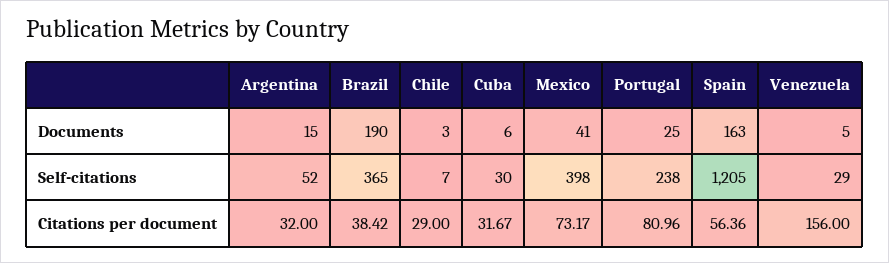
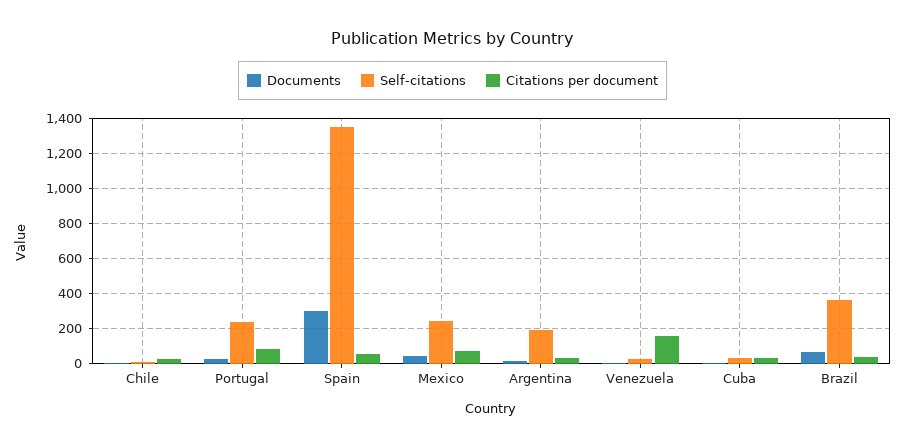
Documents, Brazil: 190 -> 50
Documents, Spain: 163 -> 300
Self-citations, Argentina: 52 -> 200
Self-citations, Mexico: 398 -> 250
Self-citations, Spain: 1205 -> 1350

